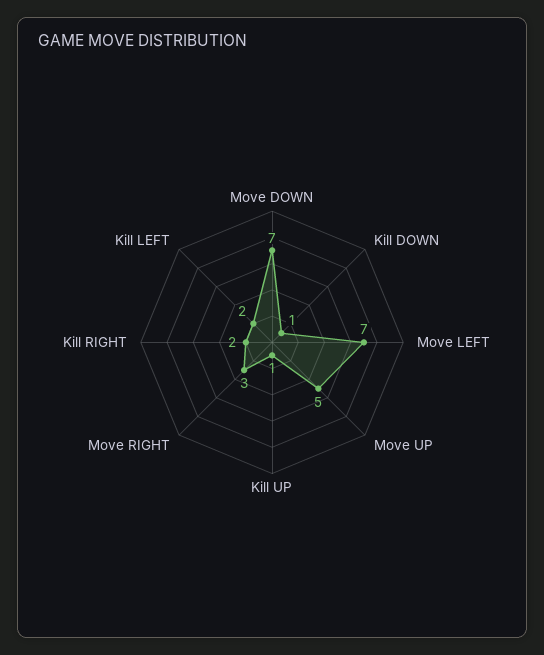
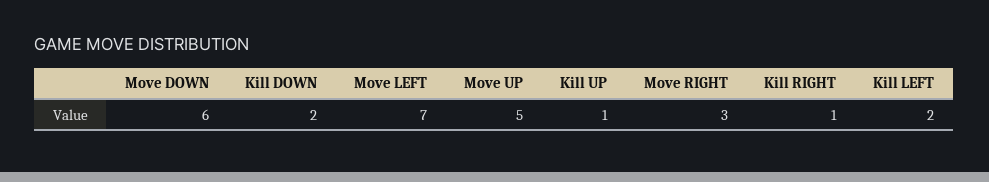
Move DOWN: 7 -> 6
Kill DOWN: 1 -> 2
Kill RIGHT: 2 -> 1

